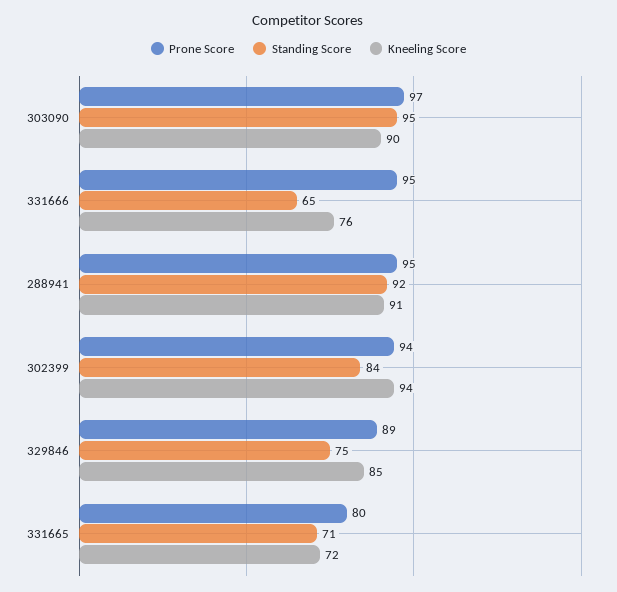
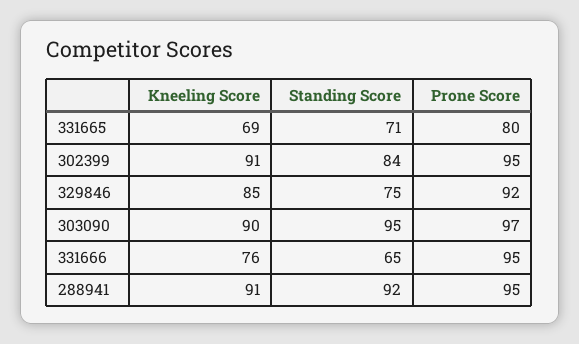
Prone Score, 302399: 94 -> 95
Kneeling Score, 302399: 94 -> 91
Prone Score, 329846: 89 -> 92
Kneeling Score, 331665: 72 -> 69

